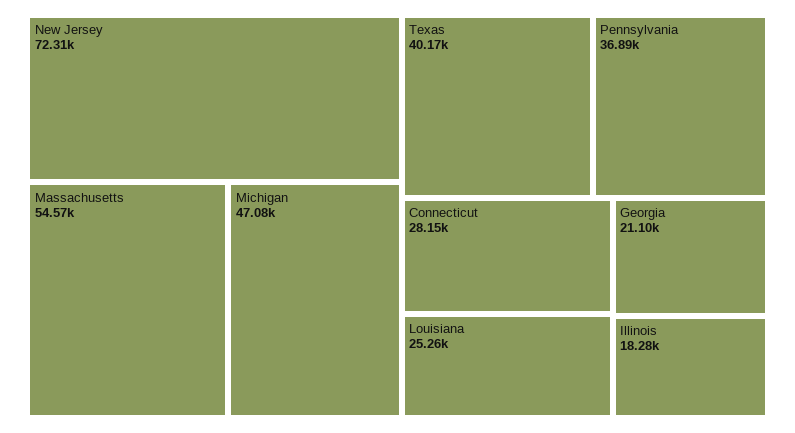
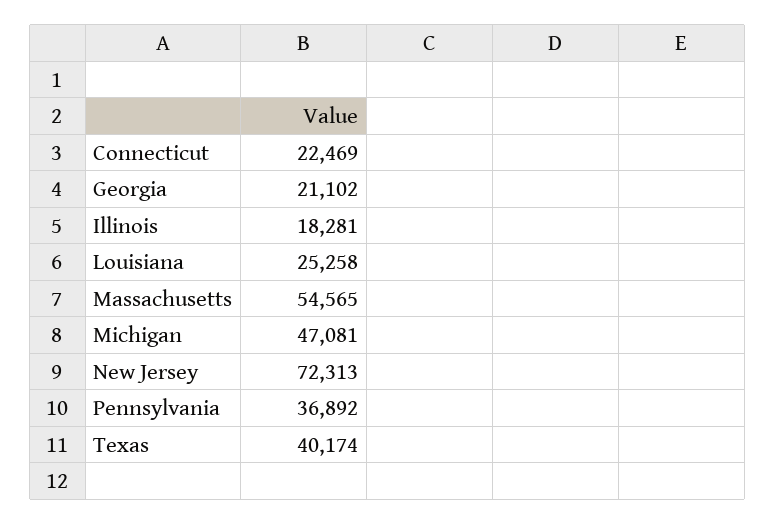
Connecticut: 28150 -> 22469

